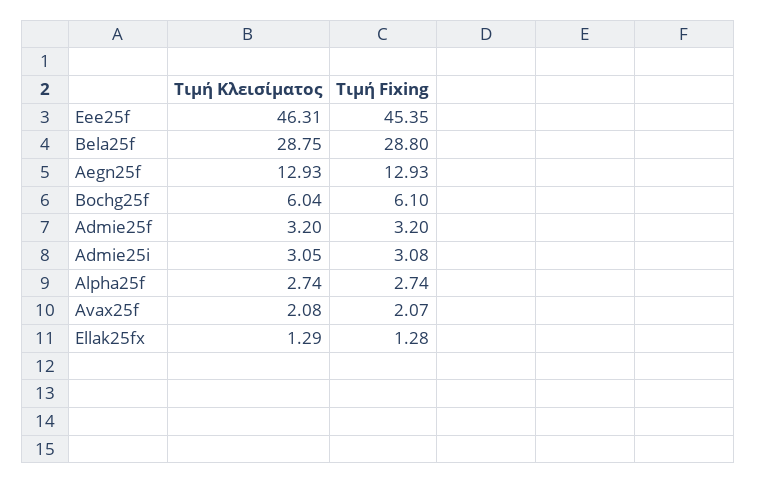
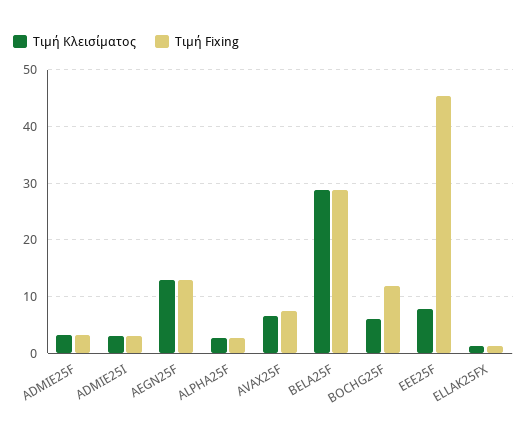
Τιμή Κλεισίματος, Eee25f: 46.31 -> 8
Τιμή Fixing, Bochg25f: 6.1 -> 12
Τιμή Κλεισίματος, Avax25f: 2.08 -> 6
Τιμή Fixing, Avax25f: 2.07 -> 8

